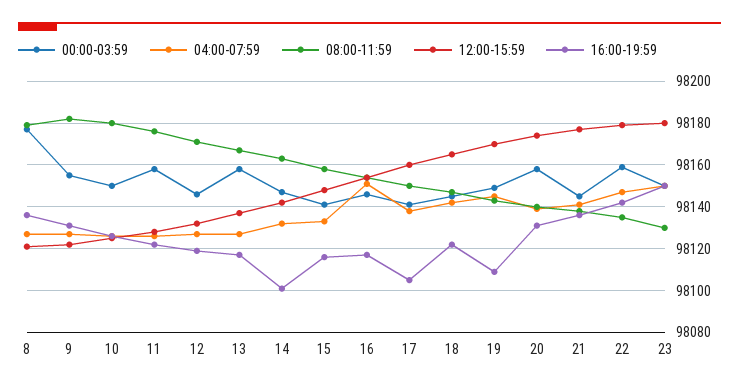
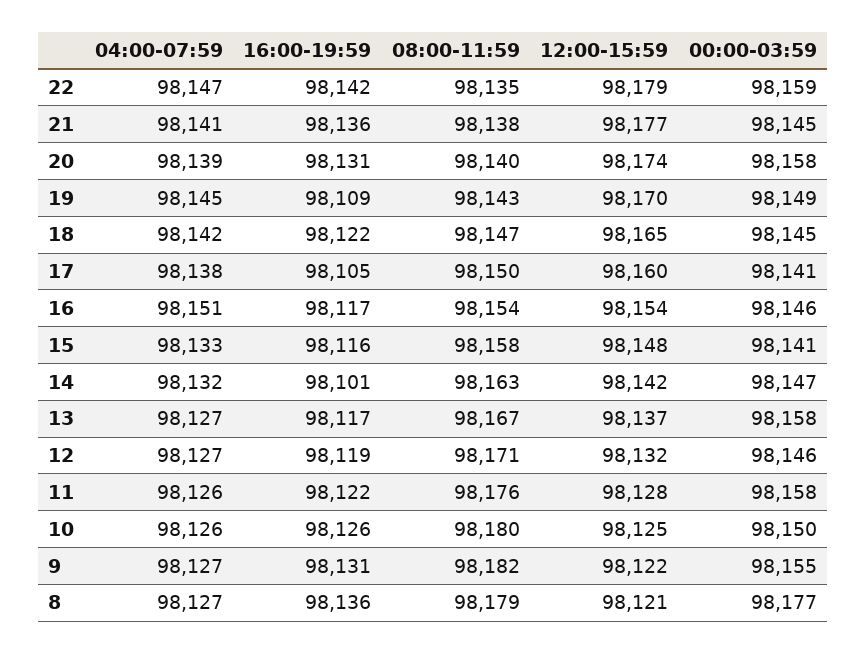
00:00-03:59, 23: 98150 -> none
04:00-07:59, 23: 98150 -> none
08:00-11:59, 23: 98130 -> none
12:00-15:59, 23: 98180 -> none
16:00-19:59, 23: 98150 -> none

